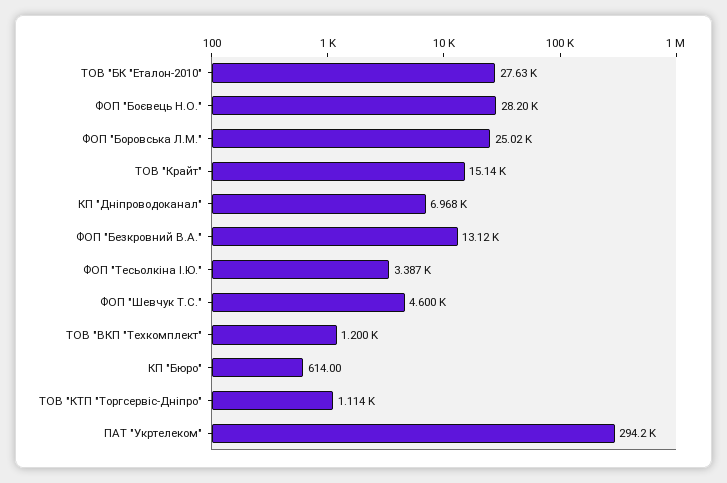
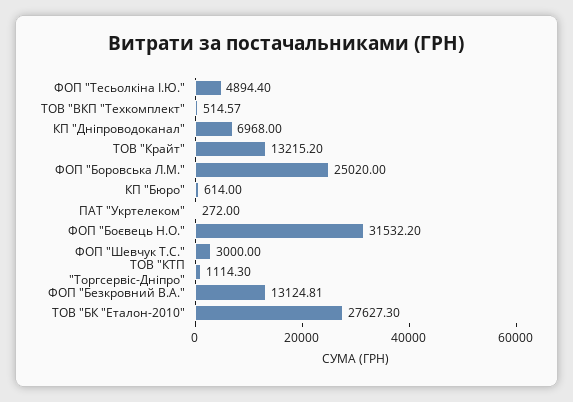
ФОП "Боєвець Н.О.": 28200 -> 31532.2
ТОВ "Крайт": 15140 -> 13215.2
ФОП "Тесьолкіна І.Ю.": 3387 -> 4894.4
ФОП "Шевчук Т.С.": 4600 -> 3000
ТОВ "ВКП "Техкомплект": 1200 -> 514.57
ПАТ "Укртелеком": 294200 -> 272

